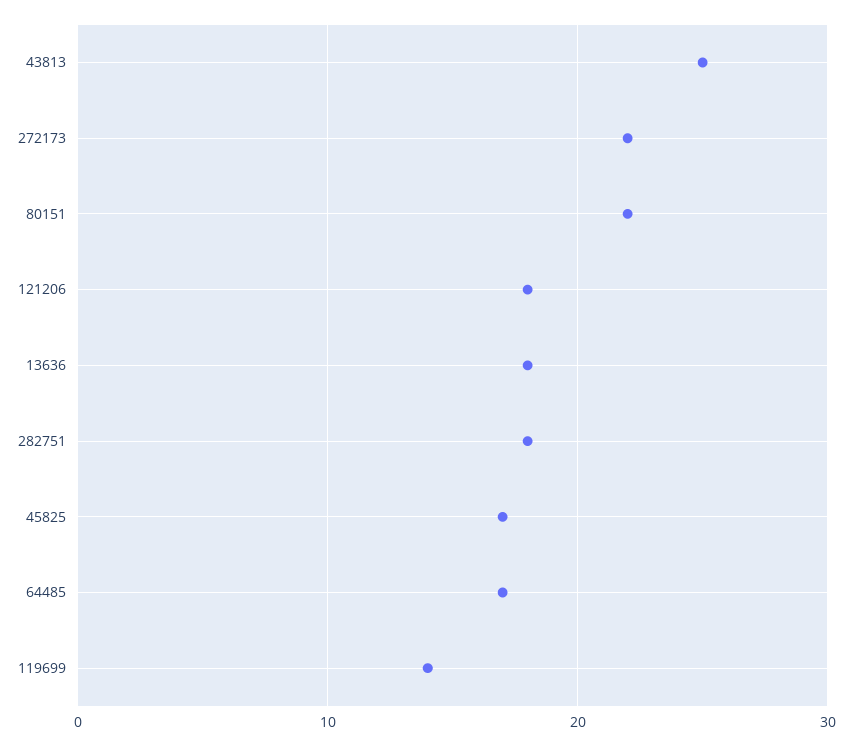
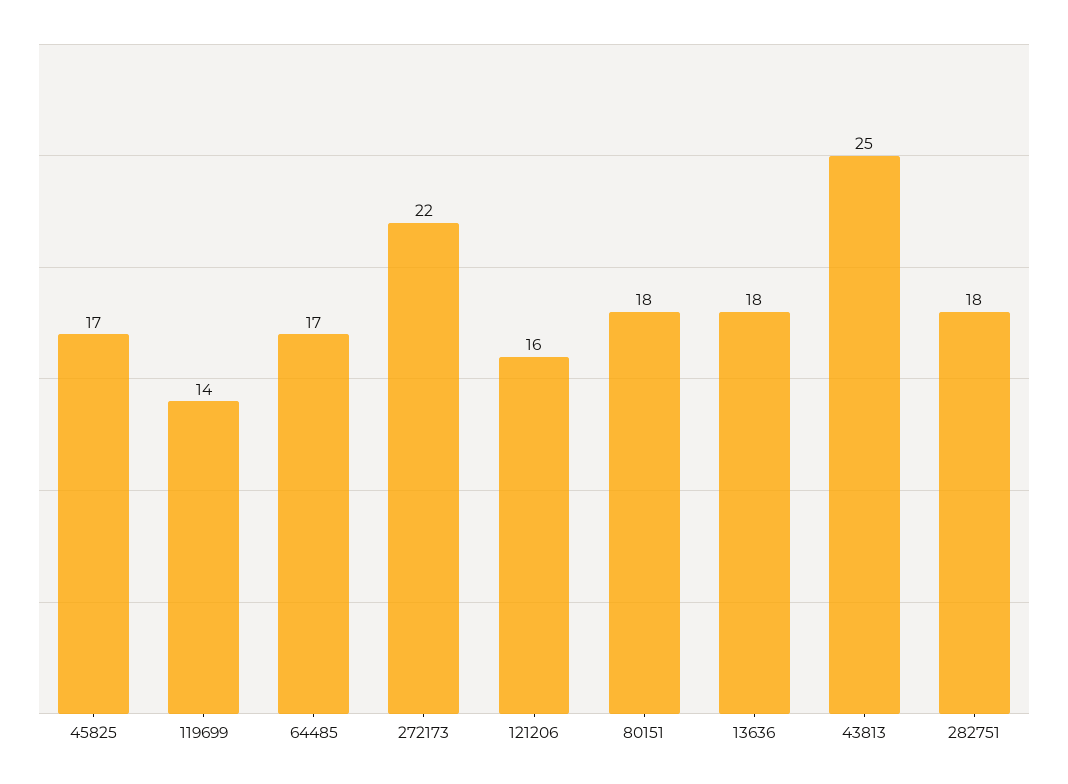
80151: 22 -> 18
121206: 18 -> 16

